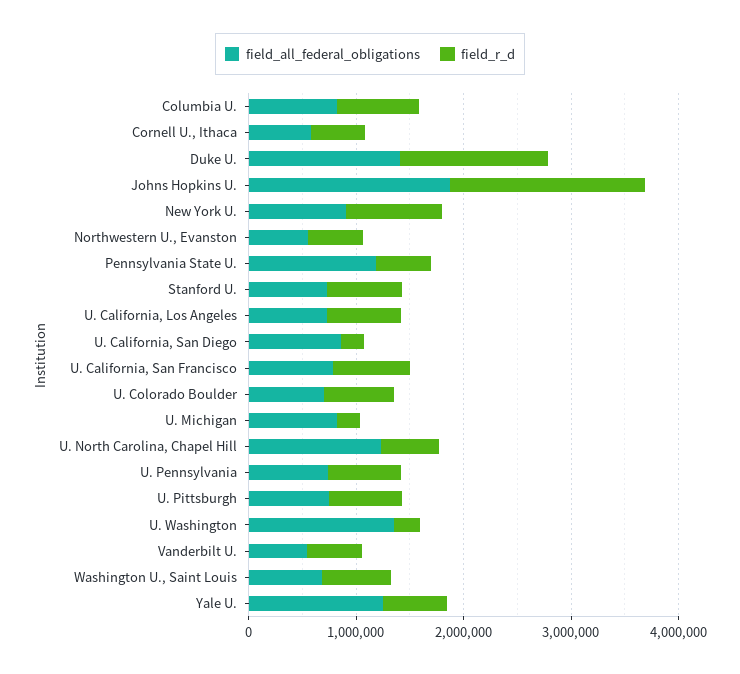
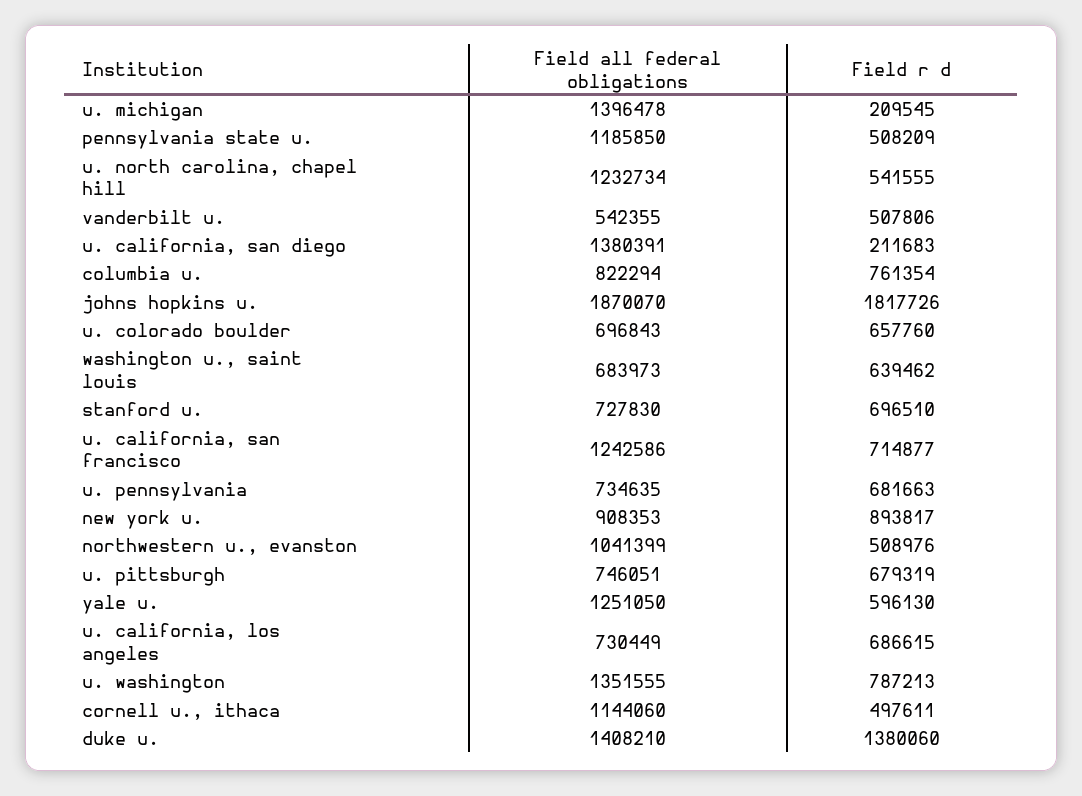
field_all_federal_obligations, Cornell U., Ithaca: 600000 -> 1144060
field_all_federal_obligations, Northwestern U., Evanston: 600000 -> 1041399
field_all_federal_obligations, U. California, San Diego: 800000 -> 1380391
field_all_federal_obligations, U. California, San Francisco: 800000 -> 1242586
field_all_federal_obligations, U. Michigan: 800000 -> 1396478
field_r_d, U. Washington: 200000 -> 787213

